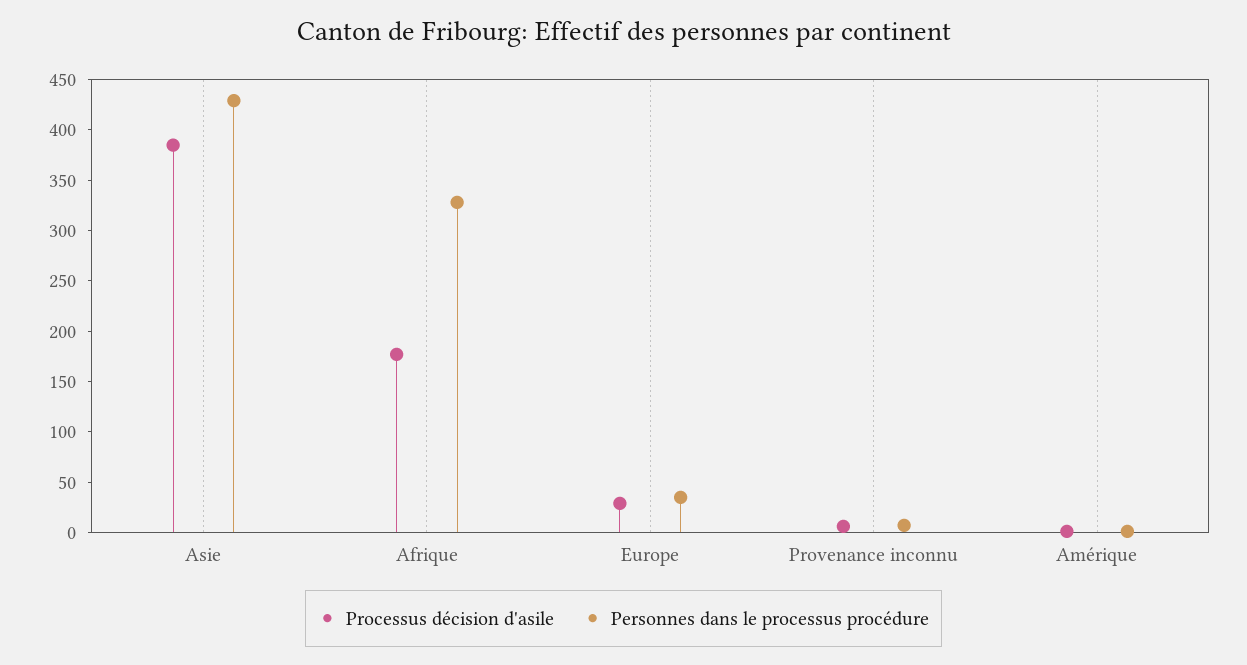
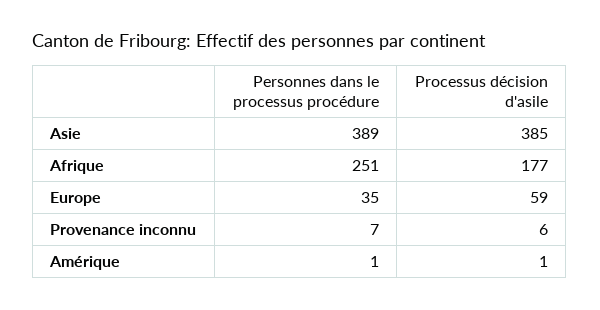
Personnes dans le processus procédure, Asie: 430 -> 389
Personnes dans le processus procédure, Afrique: 330 -> 251
Processus décision d'asile, Europe: 30 -> 59

